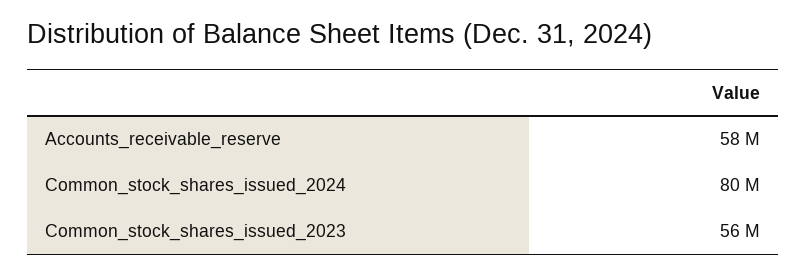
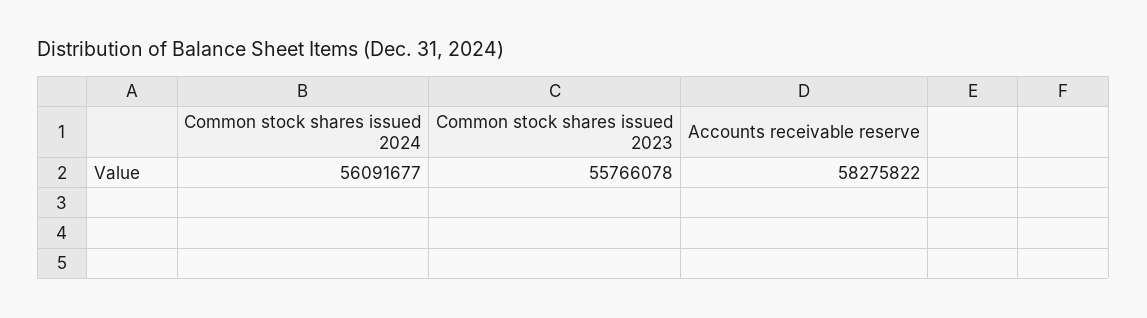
Common_stock_shares_issued_2024: 80000000 -> 56091677

